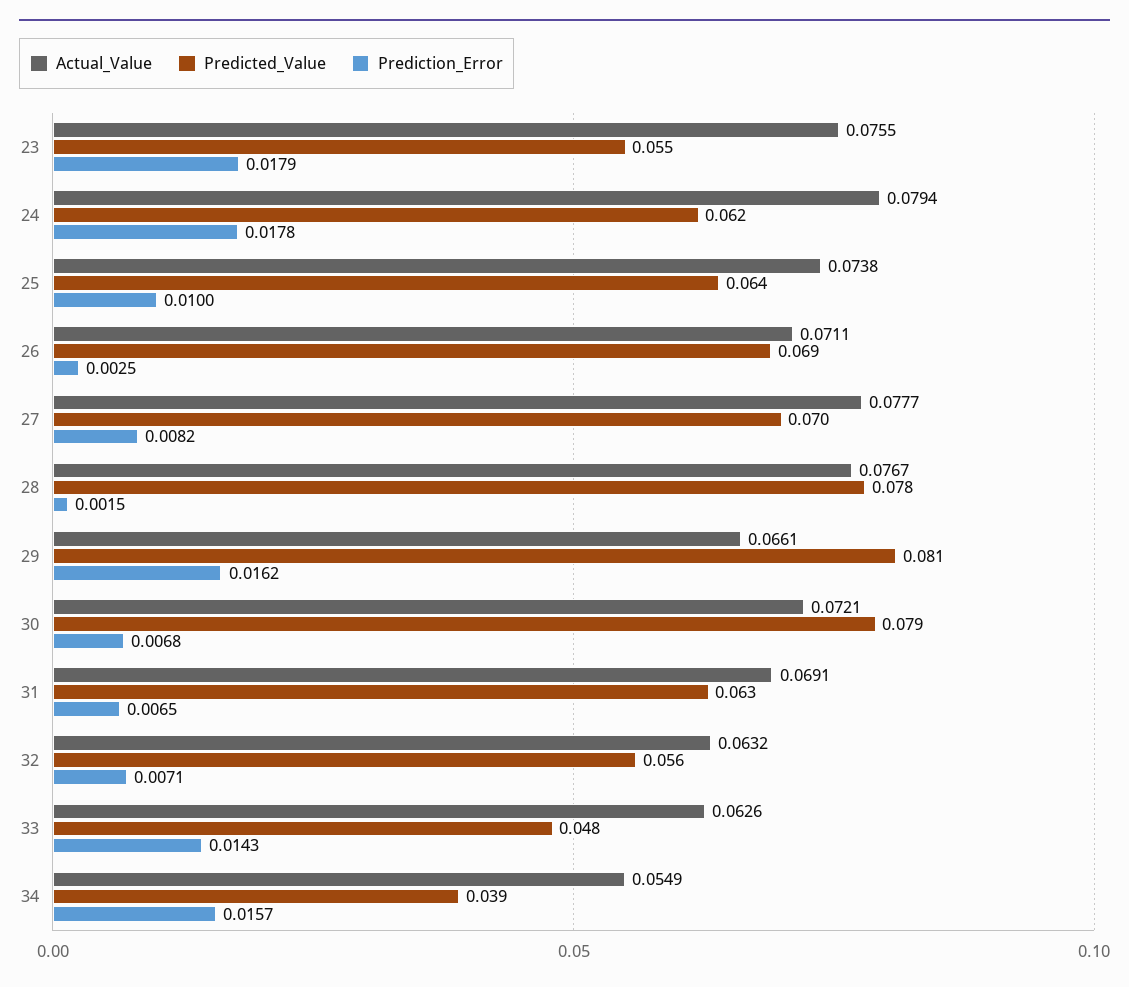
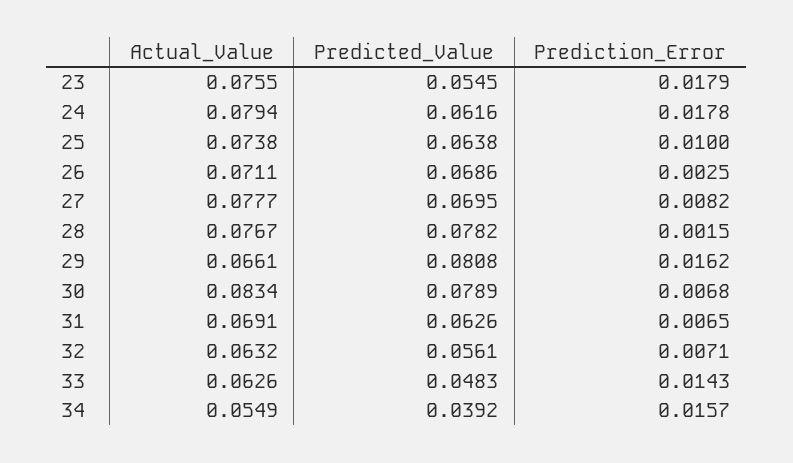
Actual_Value, 30: 0.0721 -> 0.0834

